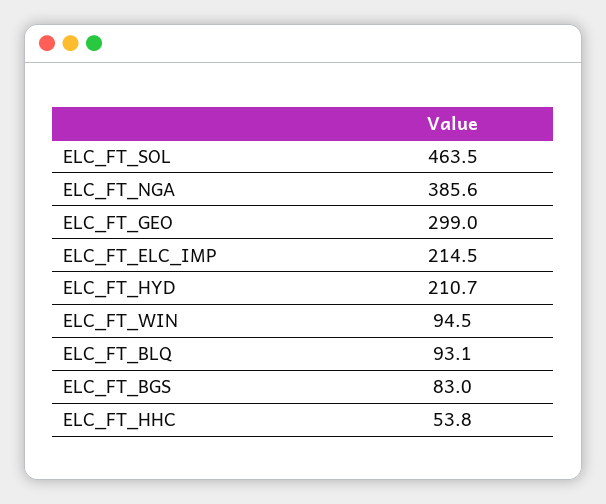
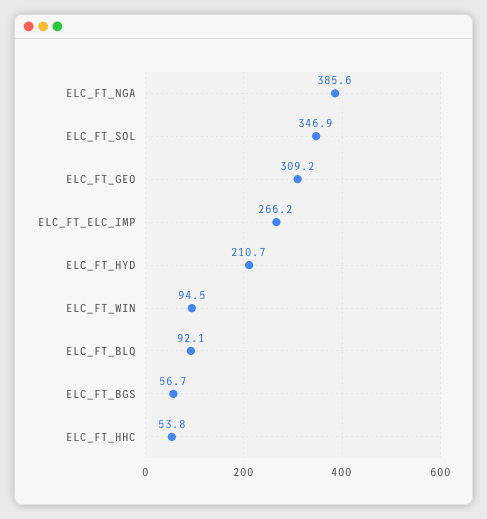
ELC_FT_SOL: 463.5 -> 346.9
ELC_FT_GEO: 299 -> 309.2
ELC_FT_ELC_IMP: 214.5 -> 266.2
ELC_FT_BLQ: 93.1 -> 92.1
ELC_FT_BGS: 83 -> 56.7

